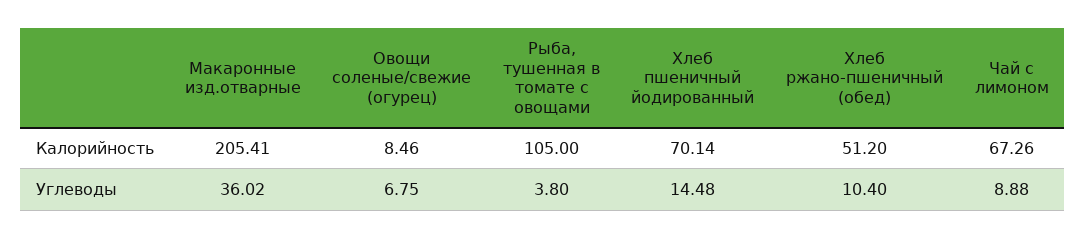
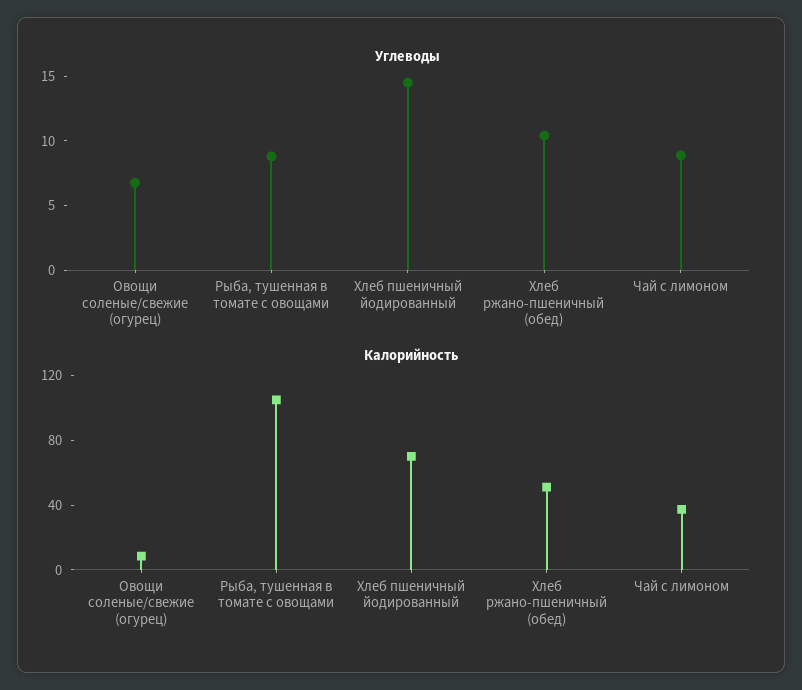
Калорийность, Макаронные изд.отварные: 205.41 -> none
Калорийность, Чай с лимоном: 67.26 -> 40
Углеводы, Макаронные изд.отварные: 36.02 -> none
Углеводы, Рыба, тушенная в томате с овощами: 3.8 -> 9

